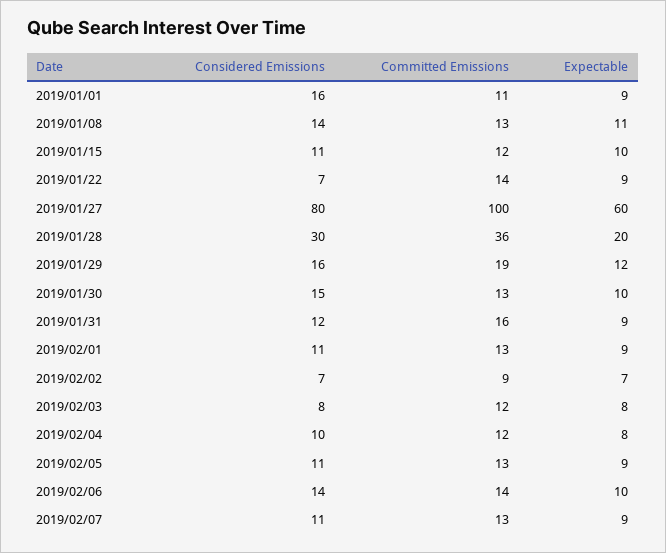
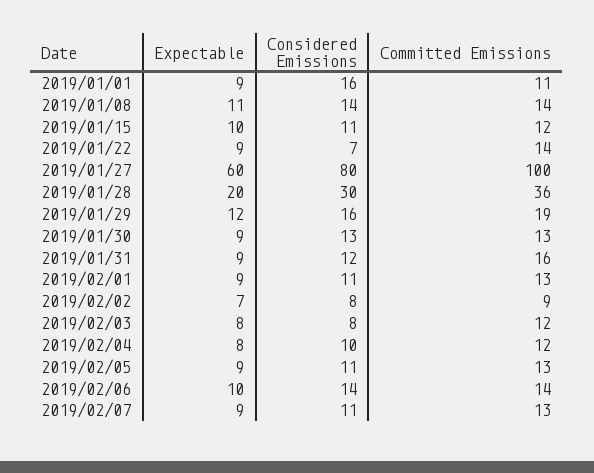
Committed Emissions, 2019/01/08: 13 -> 14
Considered Emissions, 2019/01/30: 15 -> 13
Expectable, 2019/01/30: 10 -> 9
Considered Emissions, 2019/02/02: 7 -> 8

